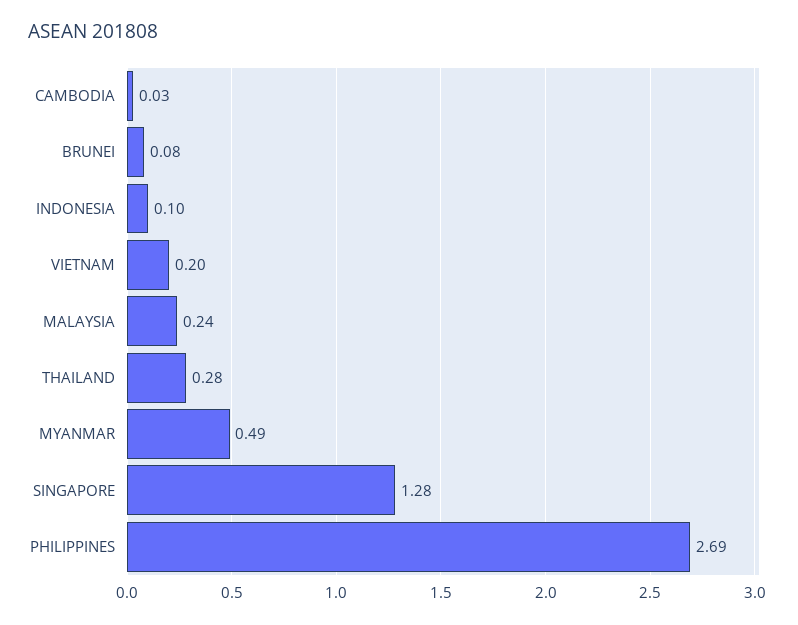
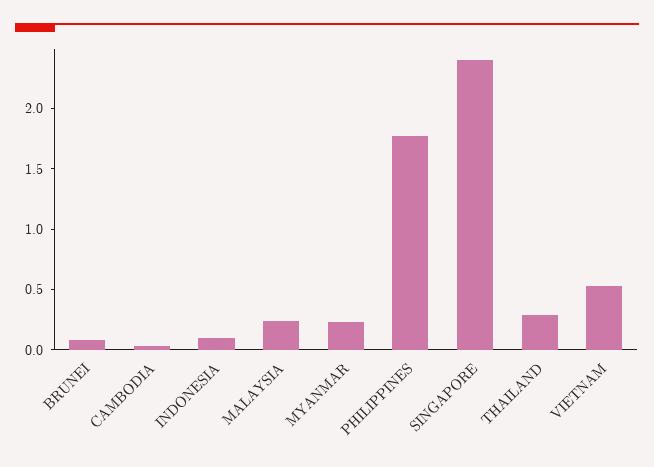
VIETNAM: 0.2 -> 0.5
MYANMAR: 0.49 -> 0.2
SINGAPORE: 1.28 -> 2.4
PHILIPPINES: 2.69 -> 1.8

